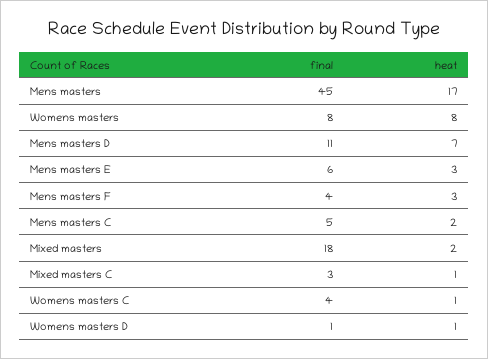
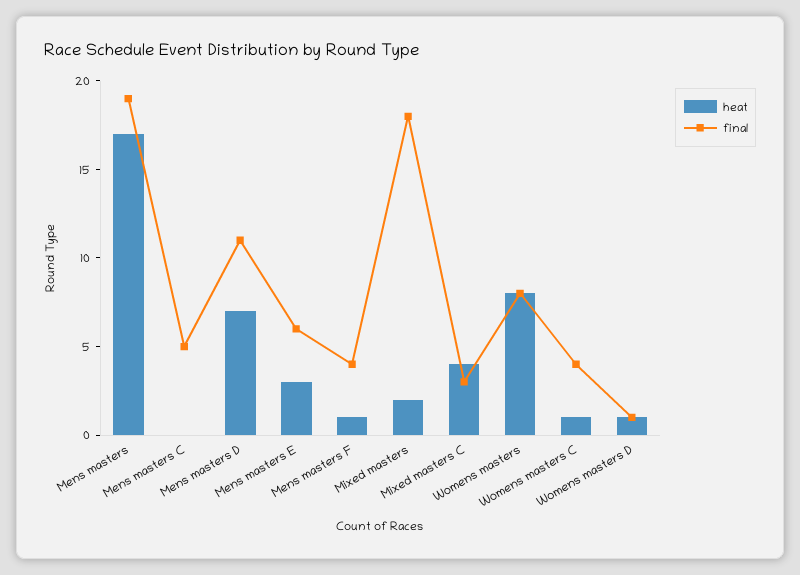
final, Mens masters: 45 -> 19
heat, Mens masters F: 3 -> 1
heat, Mens masters C: 2 -> 0
heat, Mixed masters C: 1 -> 4

